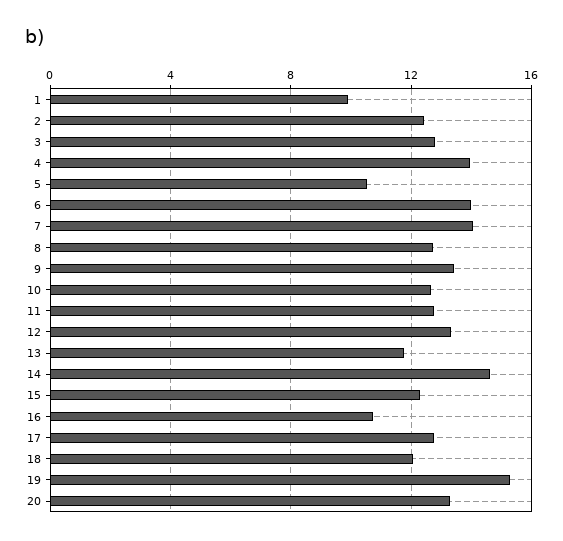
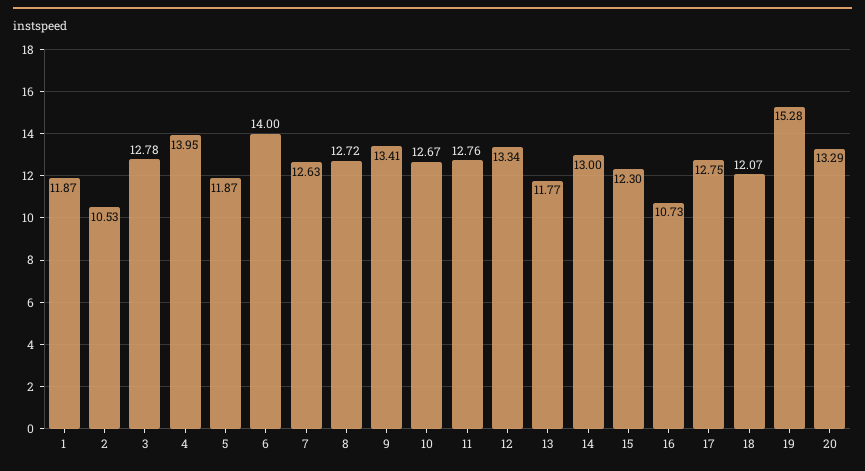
1: 10 -> 11.87
2: 12.5 -> 10.53
5: 10.5 -> 11.87
7: 14 -> 12.63
14: 14.5 -> 13

